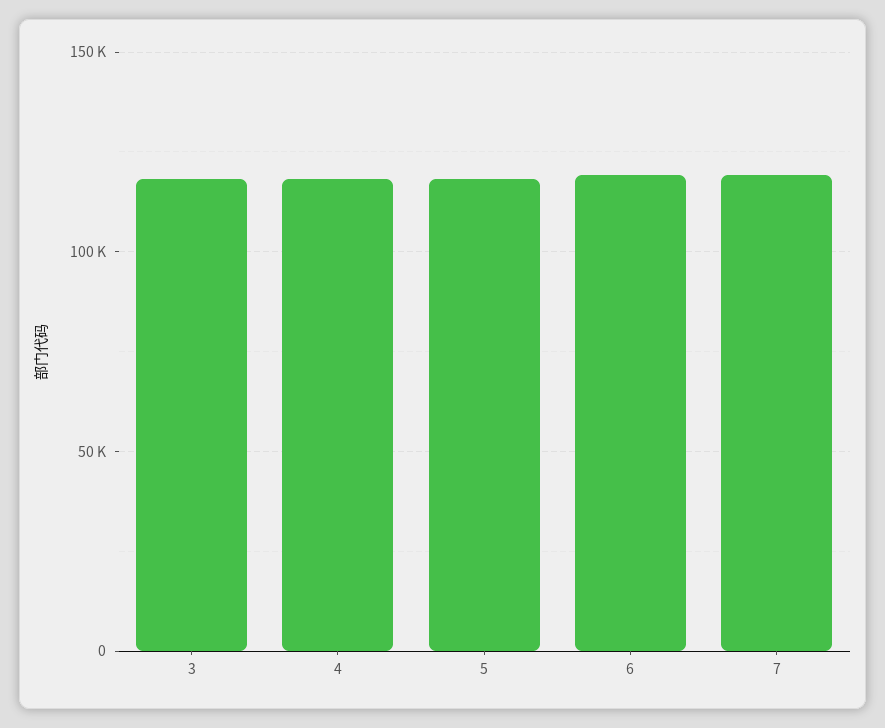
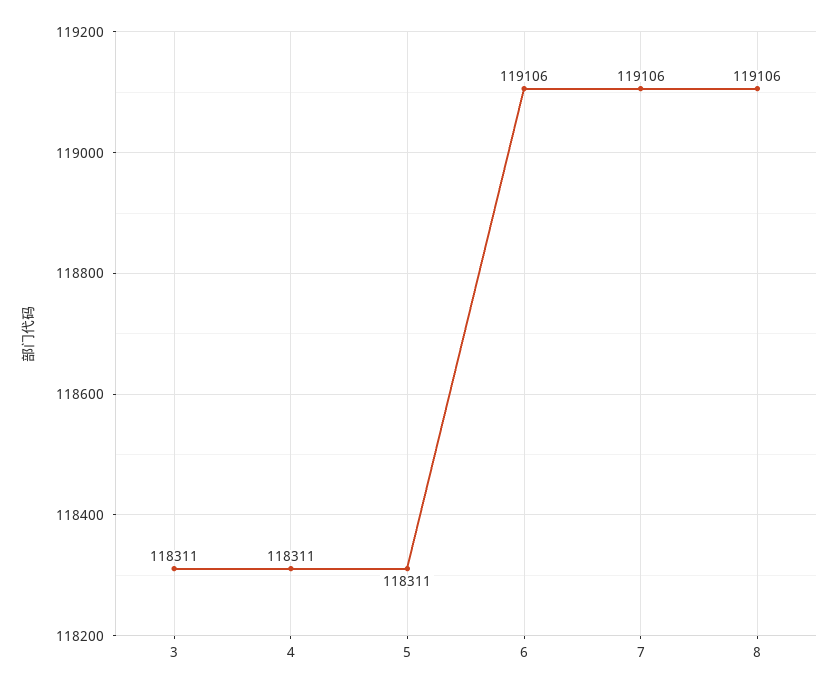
8: none -> 119106

